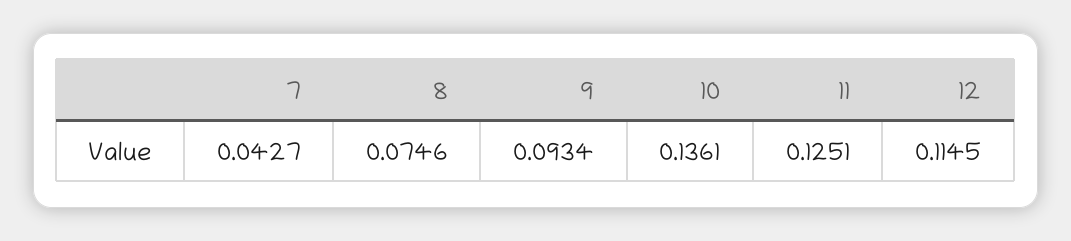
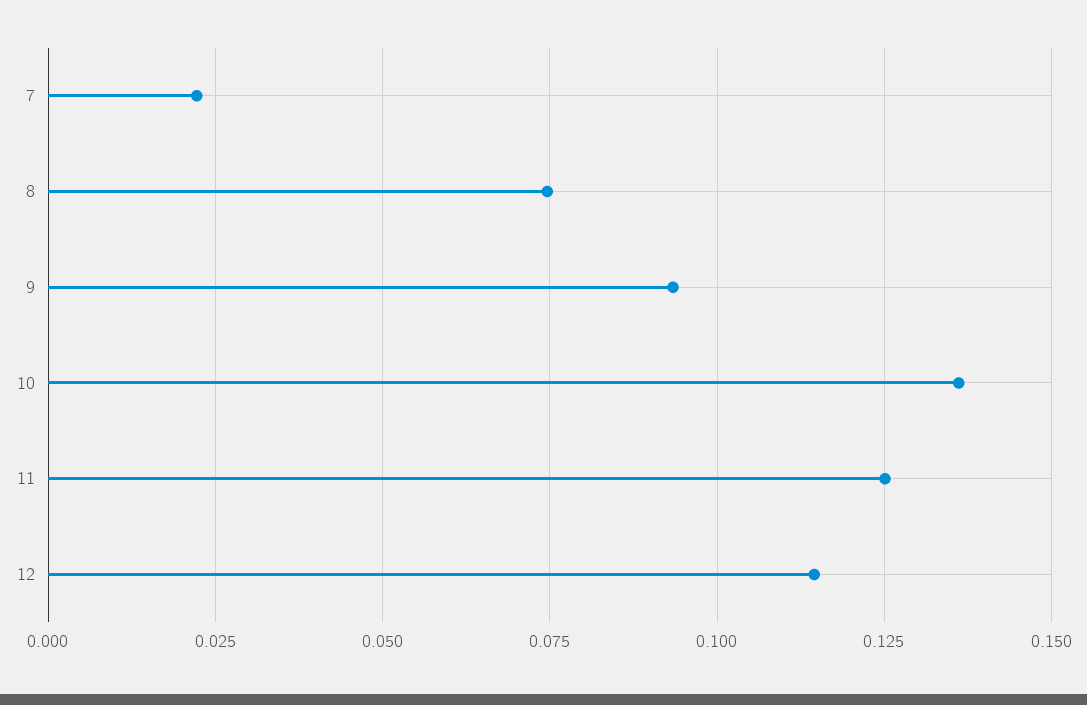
7: 0.0427 -> 0.0225

